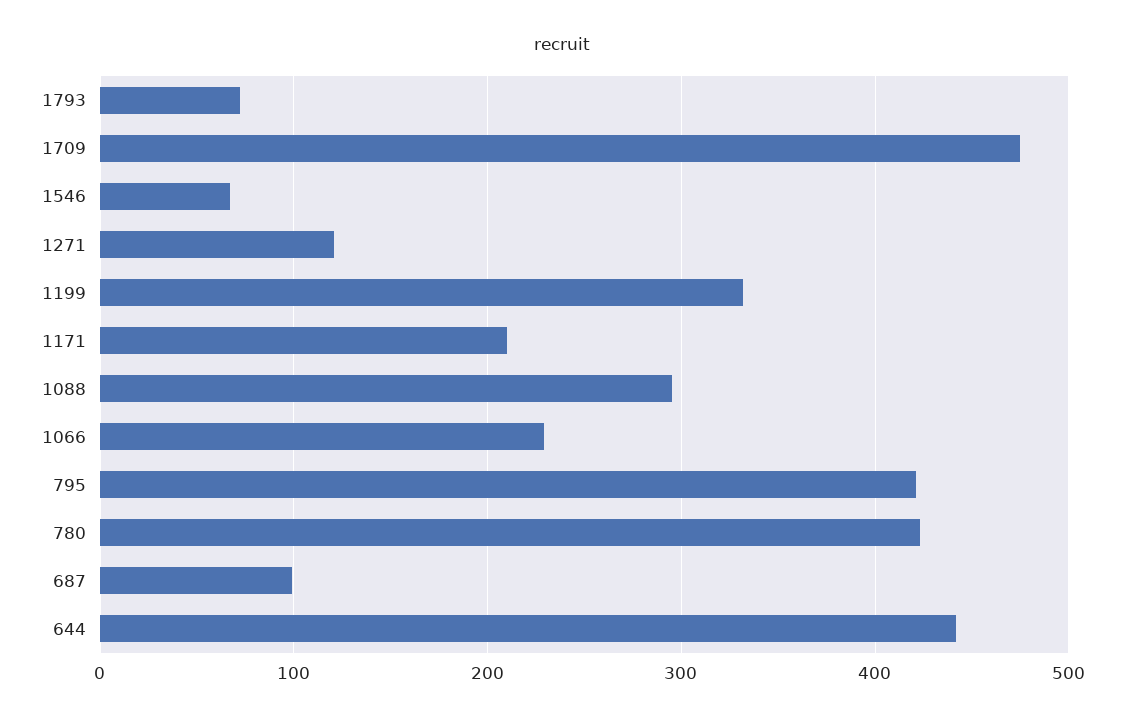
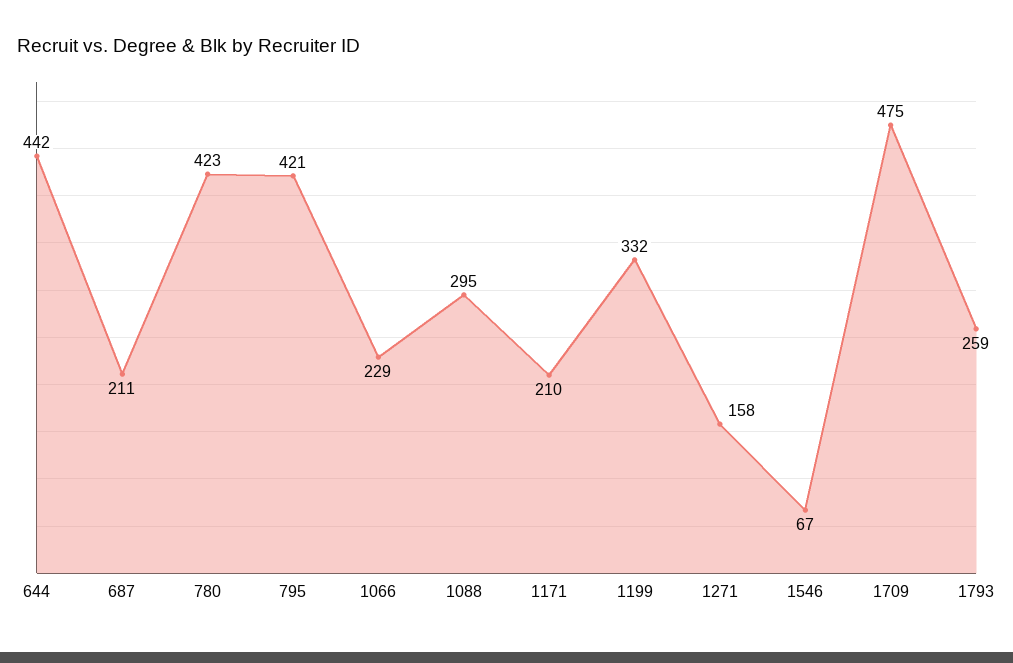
1793: 70 -> 259
1271: 120 -> 158
687: 100 -> 211

